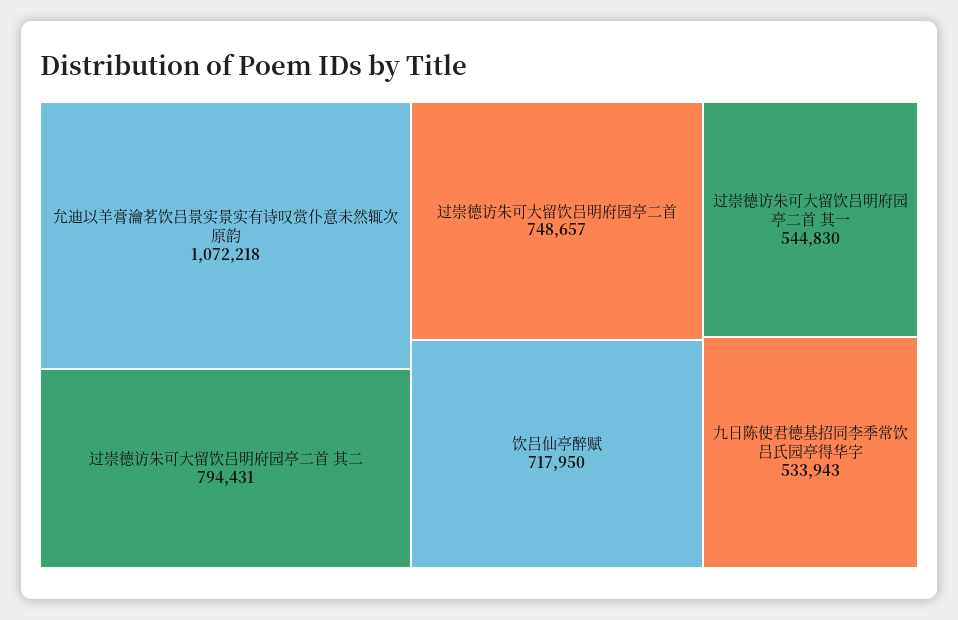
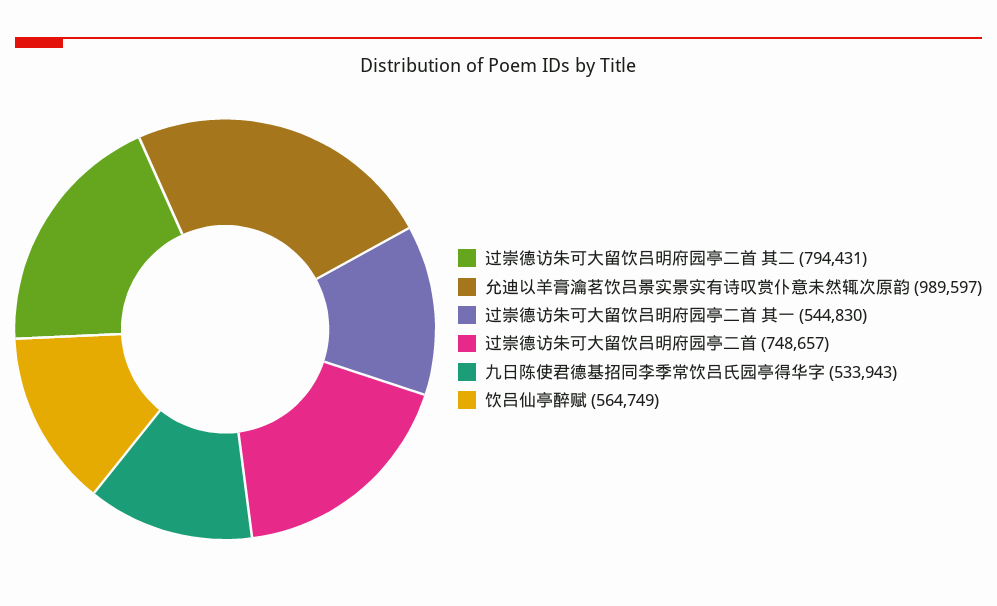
允迪以羊膏瀹茗饮吕景实景实有诗叹赏仆意未然辄次原韵: 1072218 -> 989597
饮吕仙亭醉赋: 717950 -> 564749

